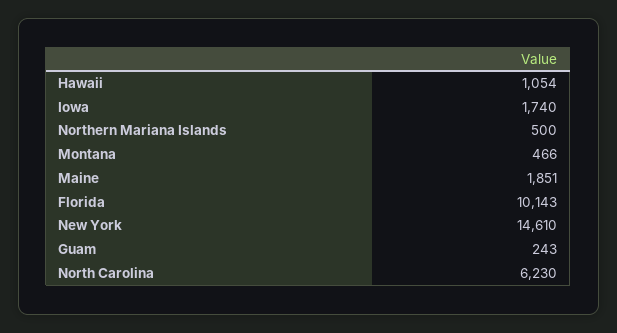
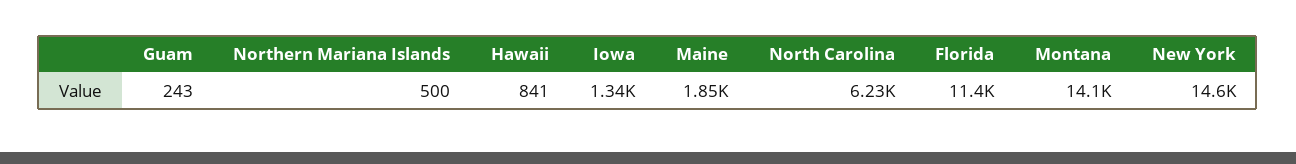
Hawaii: 1054 -> 841
Iowa: 1740 -> 1340
Montana: 466 -> 14100
Florida: 10143 -> 11400

